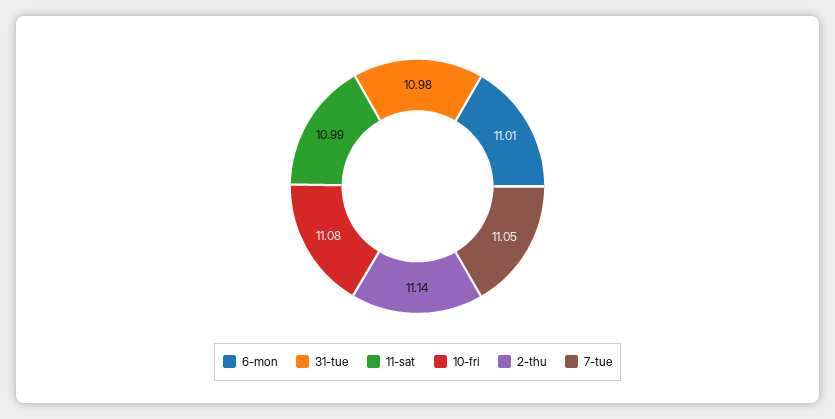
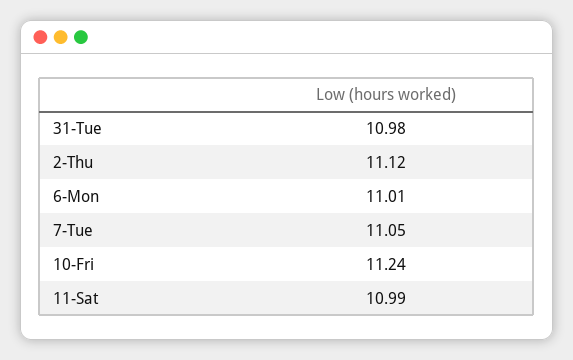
10-fri: 11.08 -> 11.24
2-thu: 11.14 -> 11.12

